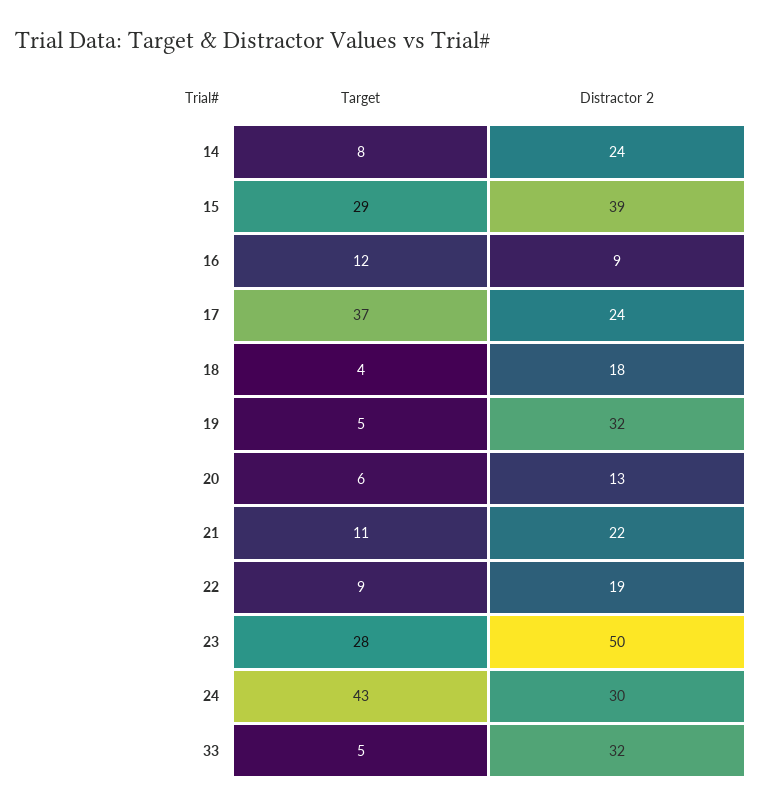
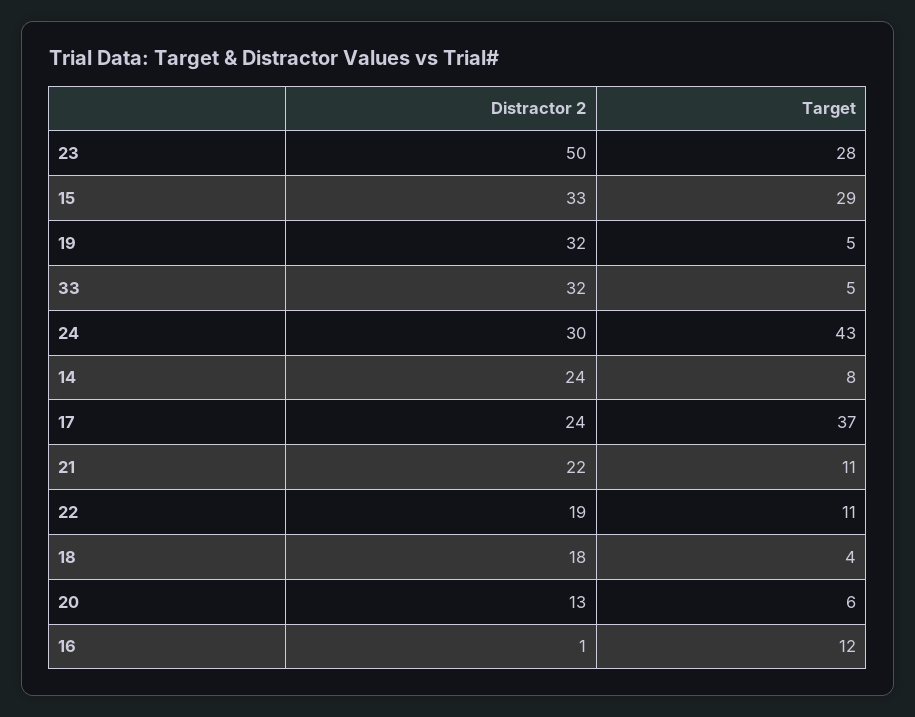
Distractor 2, 15: 39 -> 33
Distractor 2, 16: 9 -> 1
Target, 22: 9 -> 11

